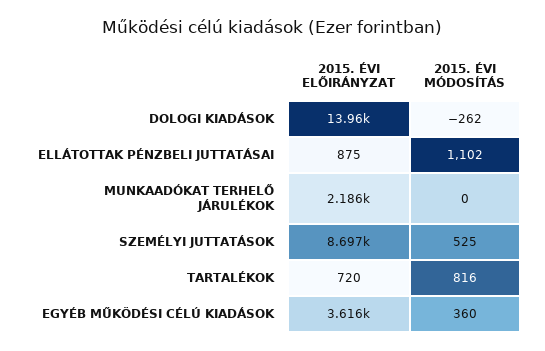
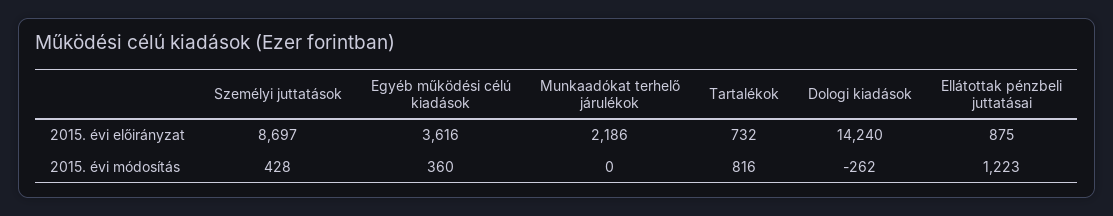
2015. ÉVI ELŐIRÁNYZAT, DOLOGI KIADÁSOK: 13960 -> 14240
2015. ÉVI MÓDOSÍTÁS, ELLÁTOTTAK PÉNZBELI JUTTATÁSAI: 1102 -> 1223
2015. ÉVI MÓDOSÍTÁS, SZEMÉLYI JUTTATÁSOK: 525 -> 428
2015. ÉVI ELŐIRÁNYZAT, TARTALÉKOK: 720 -> 732

